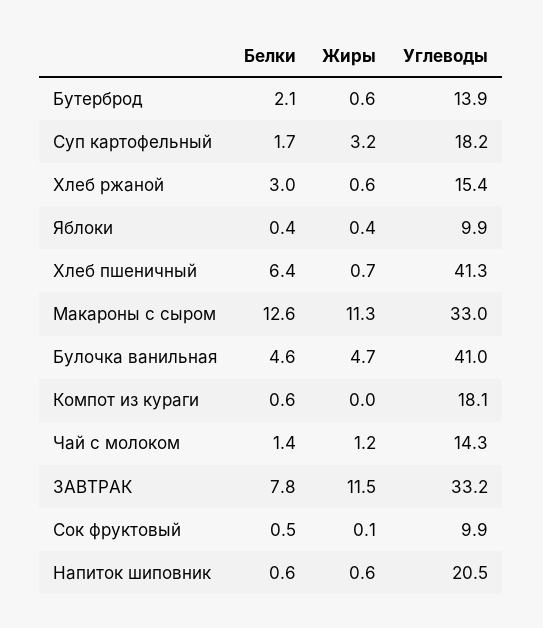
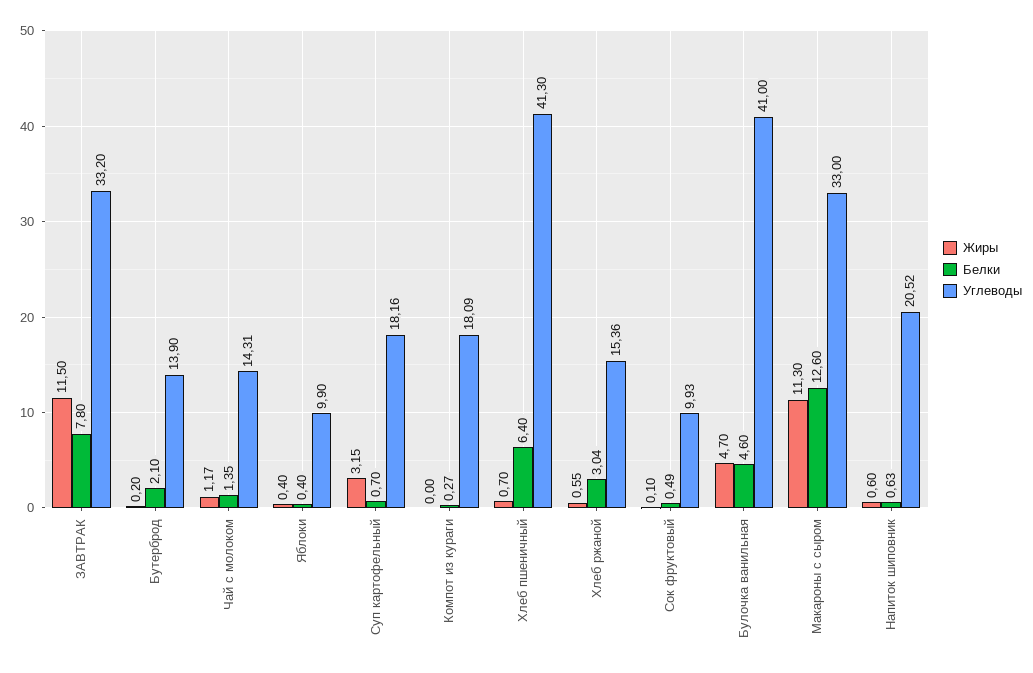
Жиры, Бутерброд: 0.6 -> 0.2
Белки, Суп картофельный: 1.7 -> 0.7
Белки, Компот из кураги: 0.6 -> 0.27

